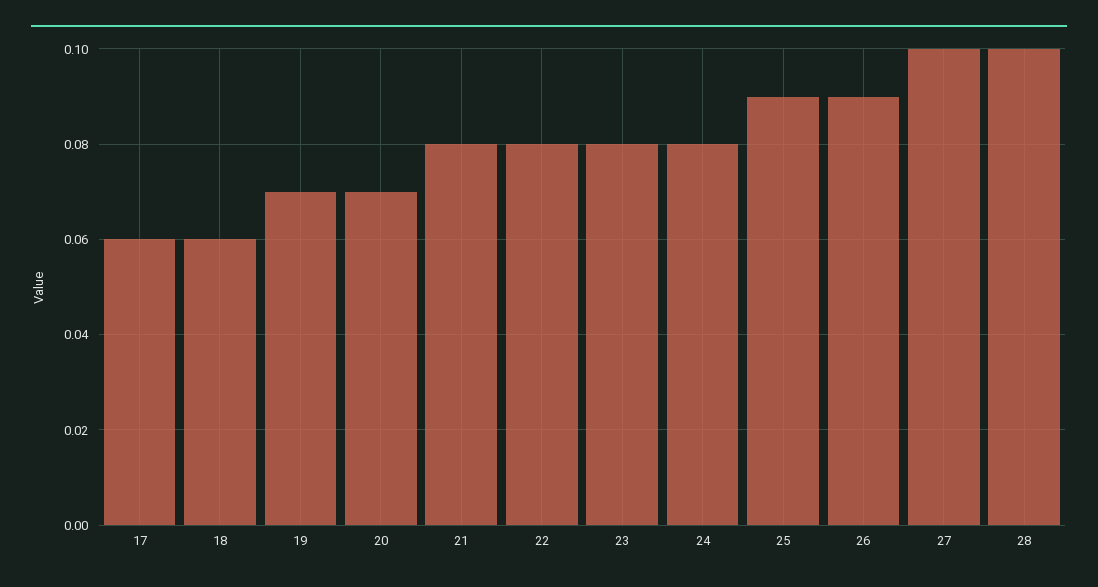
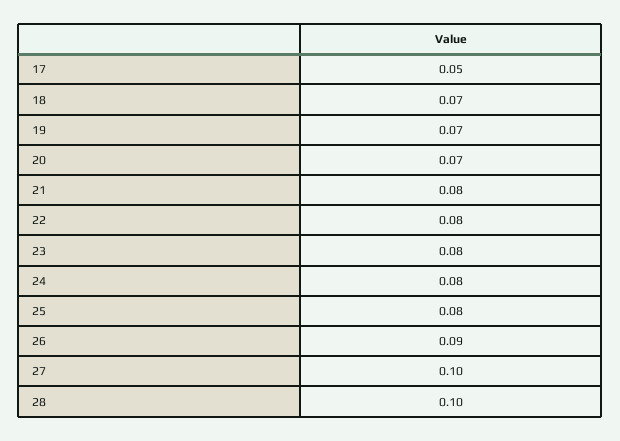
17: 0.06 -> 0.05
18: 0.06 -> 0.07
25: 0.09 -> 0.08

